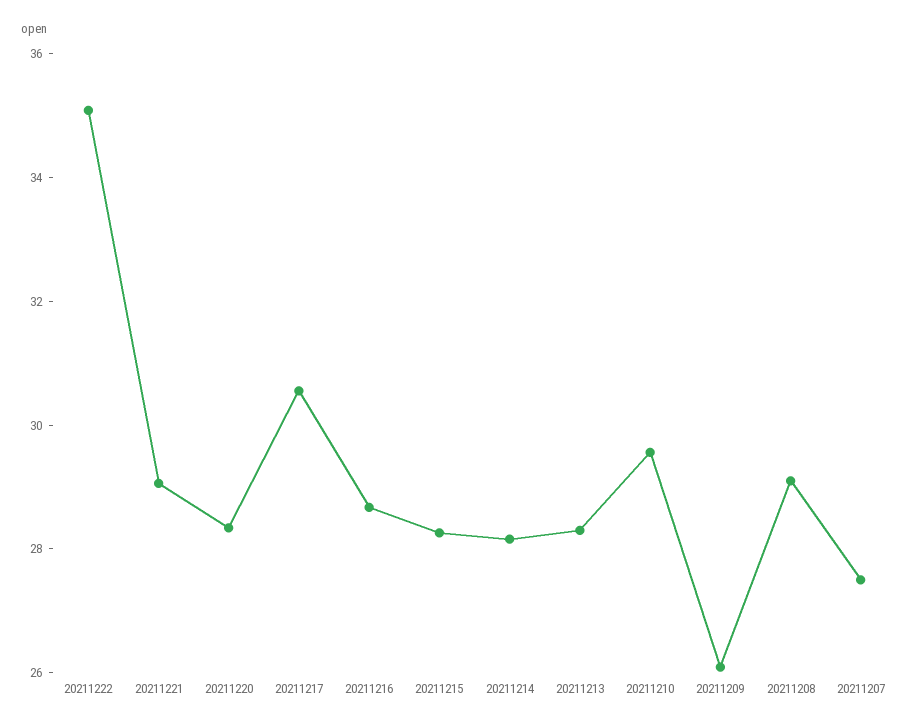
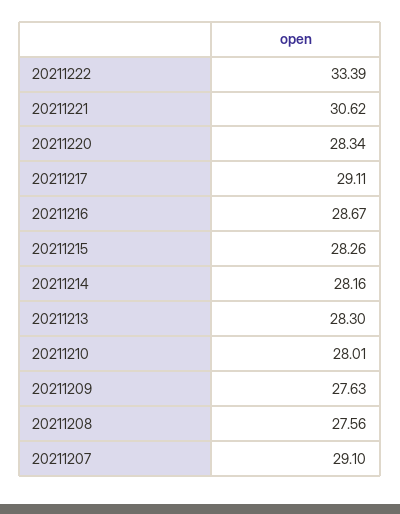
20211222: 35 -> 33.39
20211221: 29 -> 30.62
20211217: 30.5 -> 29.11
20211210: 29.5 -> 28.01
20211209: 26 -> 27.63
20211208: 29 -> 27.56
20211207: 27.5 -> 29.1

